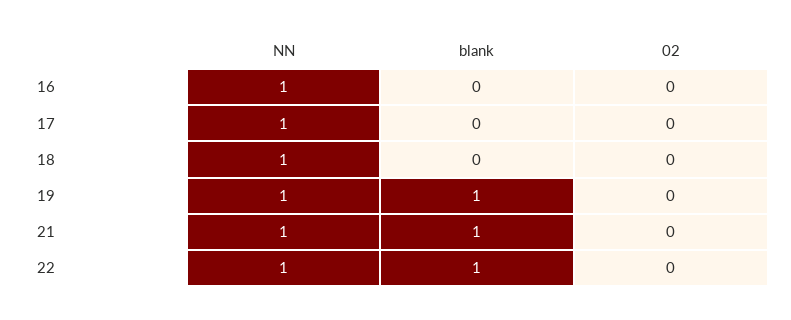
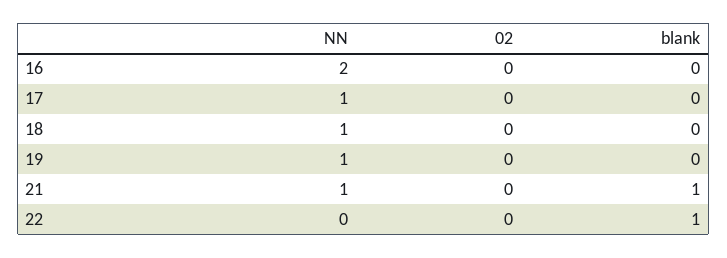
NN, 16: 1 -> 2
blank, 19: 1 -> 0
NN, 22: 1 -> 0

